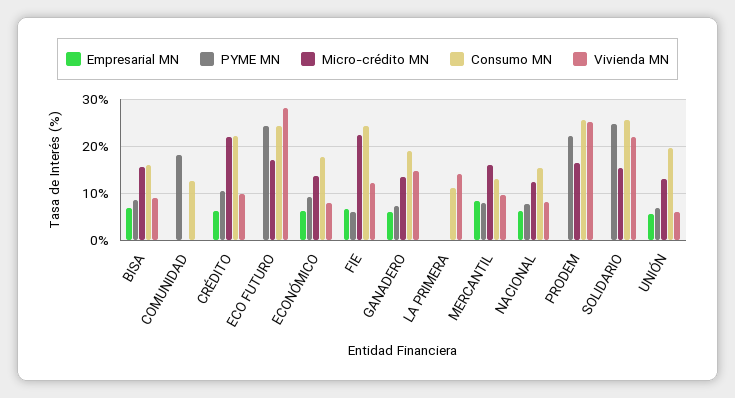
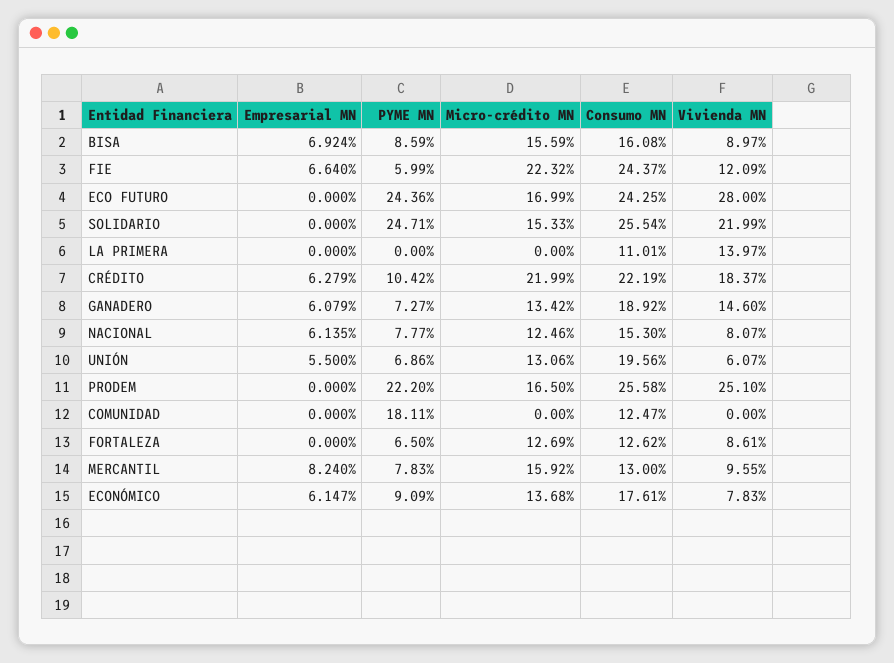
Vivienda MN, CRÉDITO: 10 -> 18.37
Empresarial MN, FORTALEZA: none -> 0
PYME MN, FORTALEZA: none -> 6.5
Micro-crédito MN, FORTALEZA: none -> 12.69
Consumo MN, FORTALEZA: none -> 12.62
Vivienda MN, FORTALEZA: none -> 8.61

